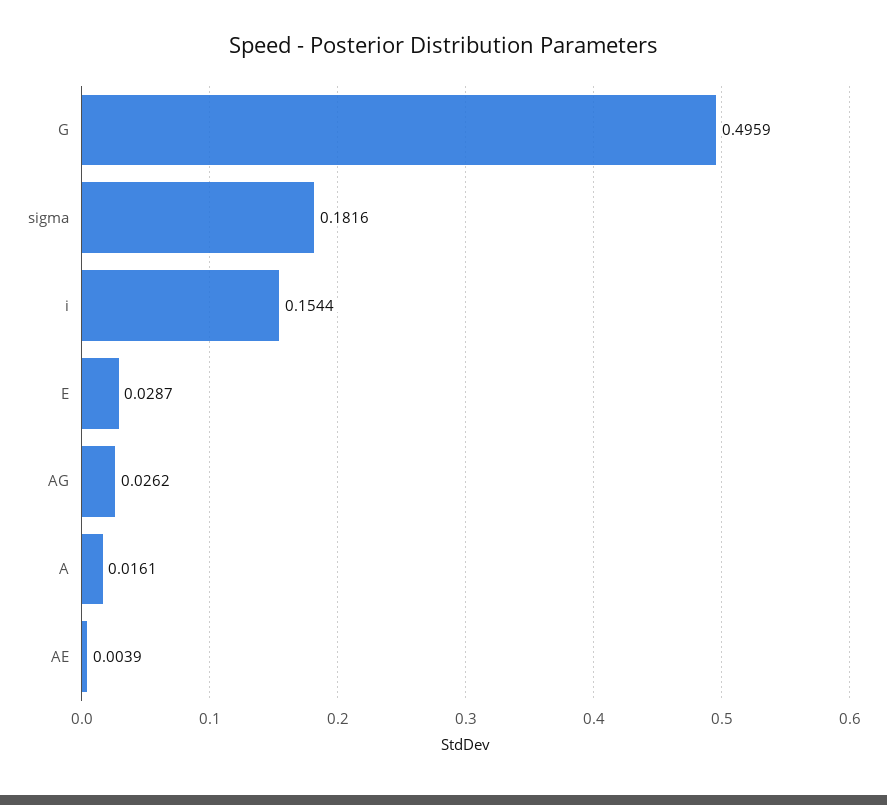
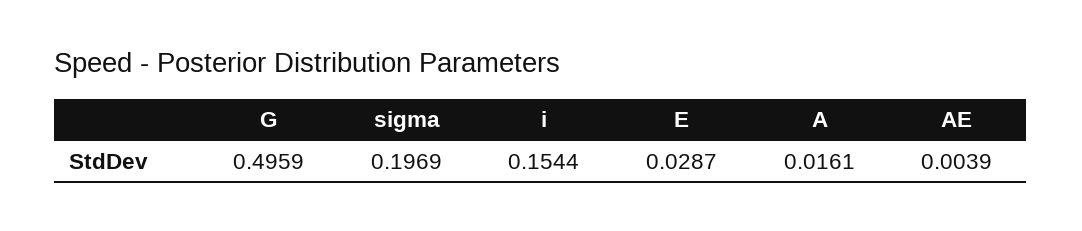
sigma: 0.1816 -> 0.1969
AG: 0.0262 -> none

